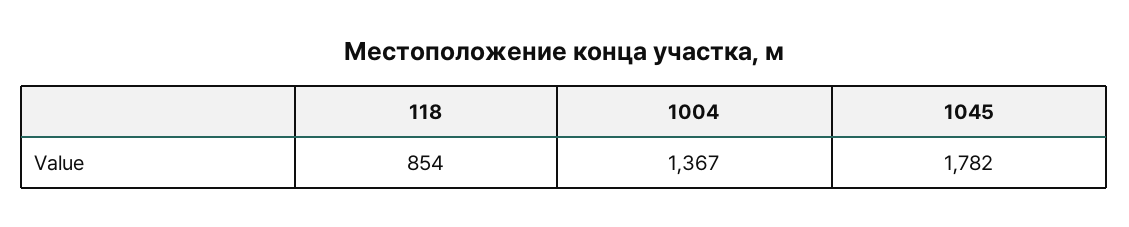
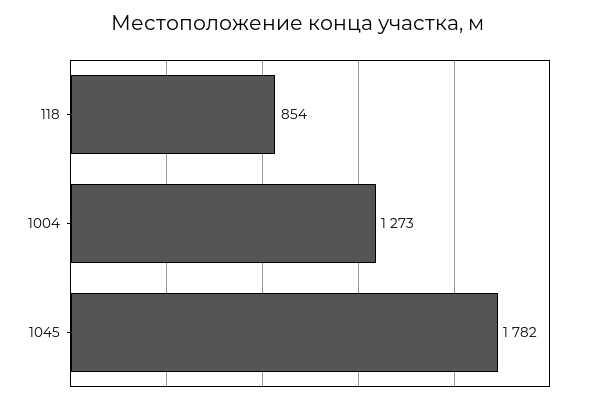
1004: 1367 -> 1273

